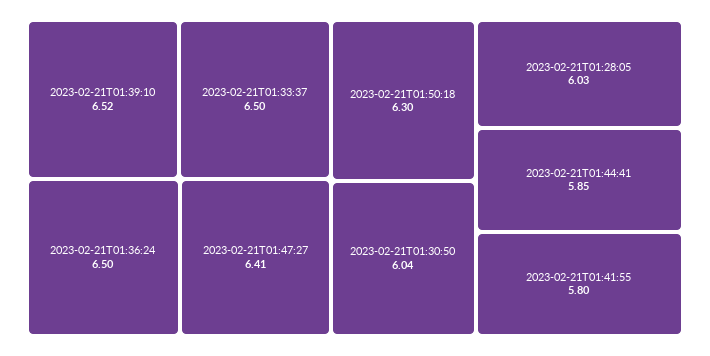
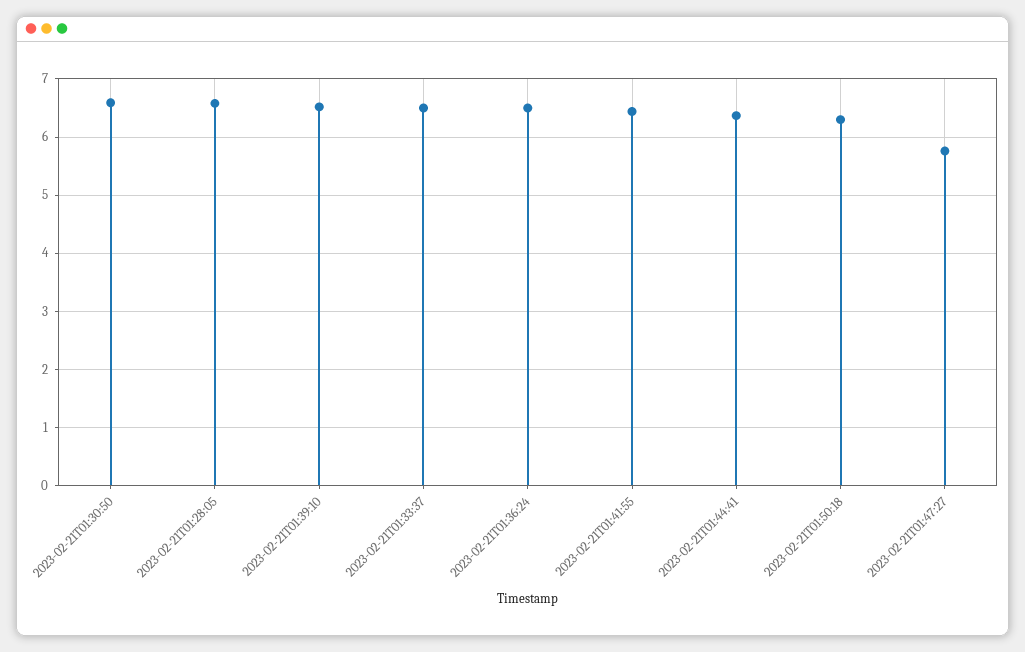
2023-02-21T01:47:27: 6.41 -> 5.8
2023-02-21T01:30:50: 6.04 -> 6.6
2023-02-21T01:28:05: 6.03 -> 6.6
2023-02-21T01:44:41: 5.85 -> 6.4
2023-02-21T01:41:55: 5.8 -> 6.4

